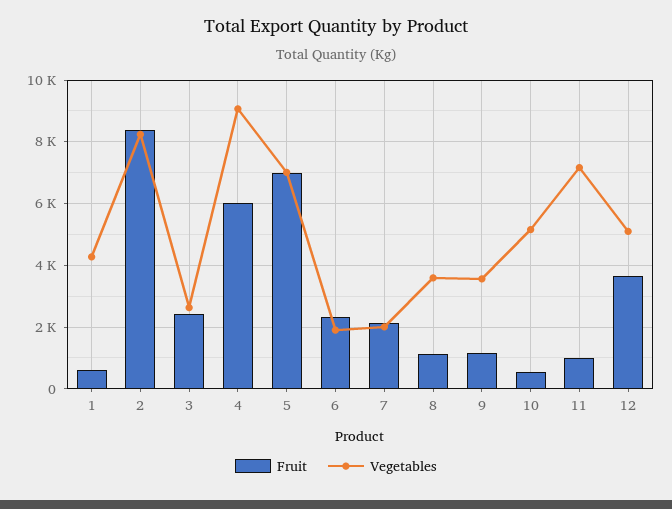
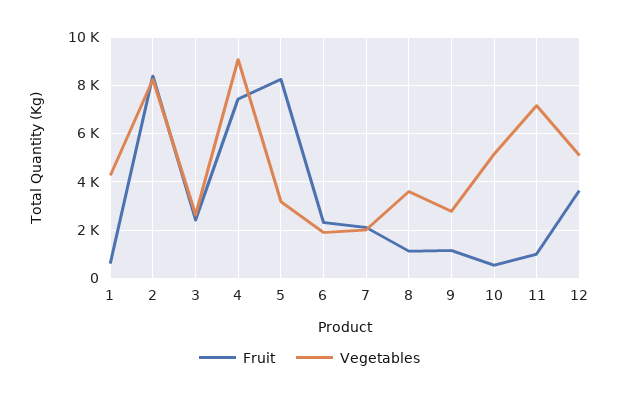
Fruit, 4: 6000 -> 7500
Fruit, 5: 7000 -> 8250
Vegetables, 5: 7000 -> 3250
Vegetables, 9: 3600 -> 2750

